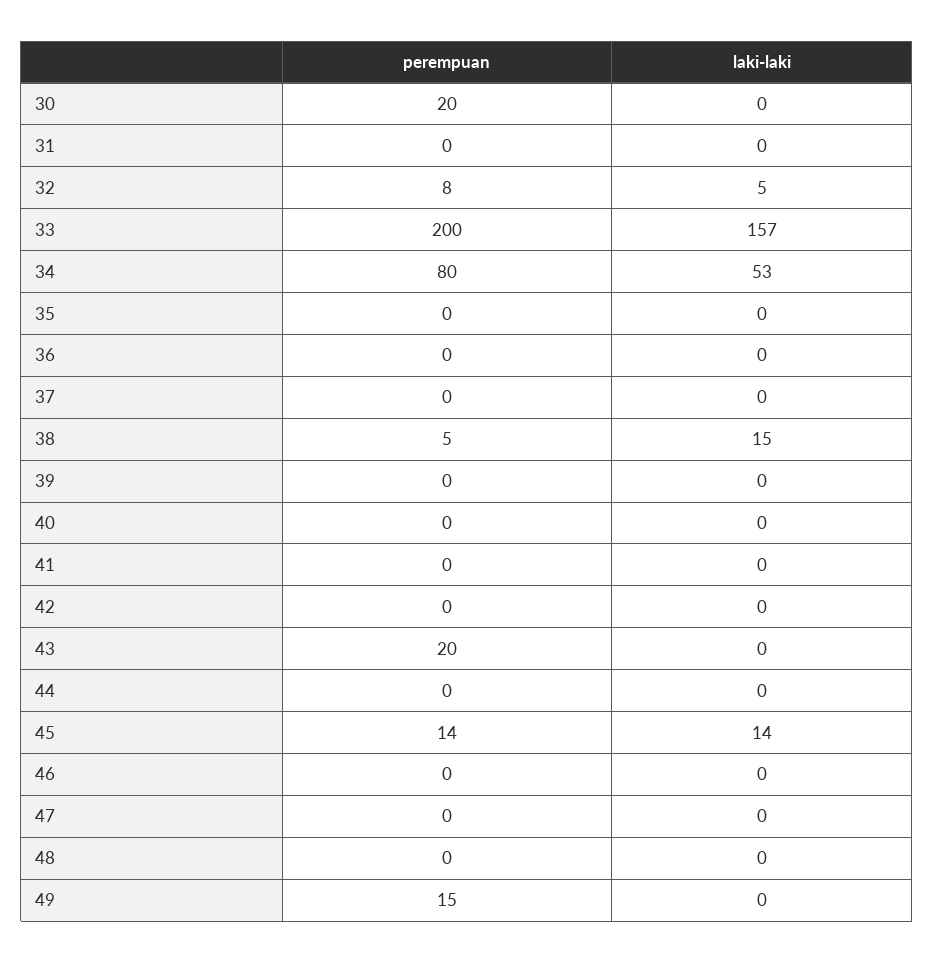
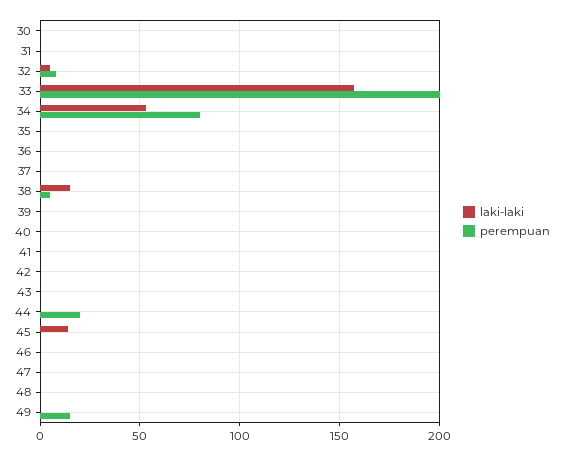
perempuan, 30: 20 -> 0
perempuan, 43: 20 -> 0
perempuan, 44: 0 -> 20
perempuan, 45: 14 -> 0

